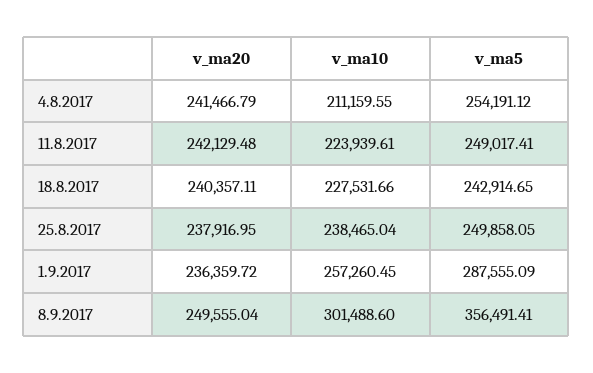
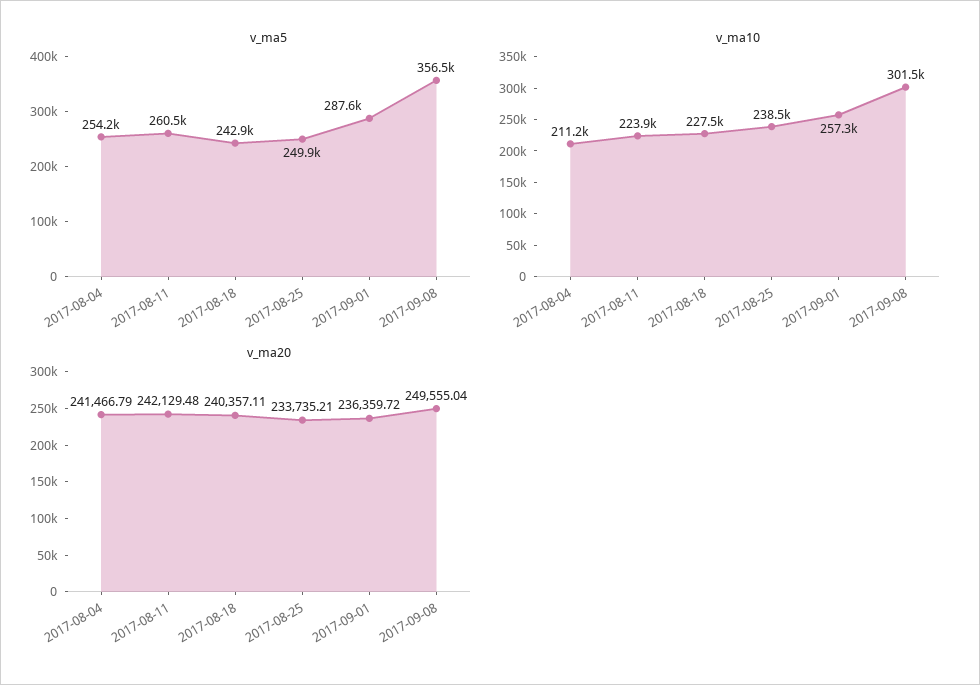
v_ma5, 11.8.2017: 249017.41 -> 260500
v_ma20, 25.8.2017: 237916.95 -> 233735.21

